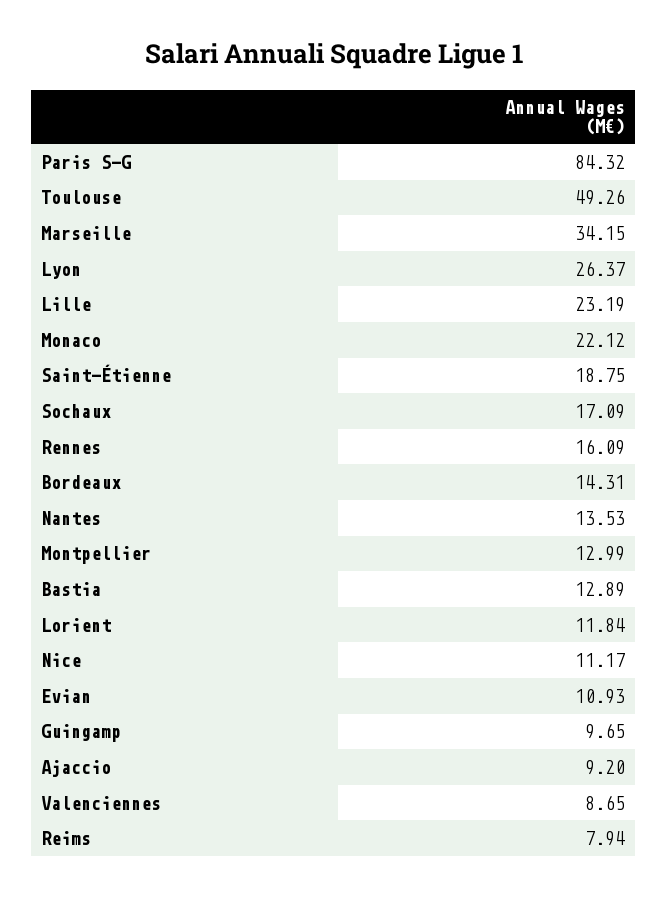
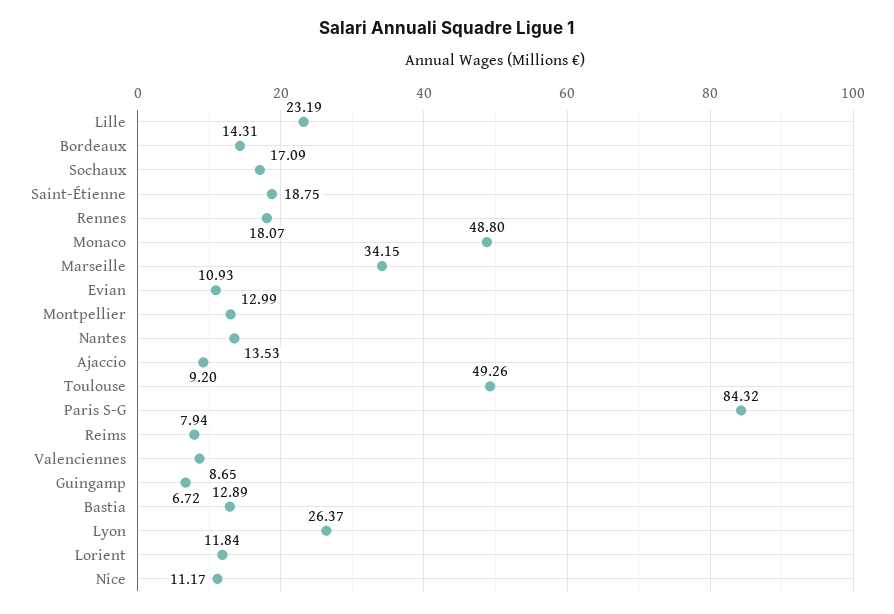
Monaco: 22.12 -> 48.8
Rennes: 16.09 -> 18.07
Guingamp: 9.65 -> 6.72

